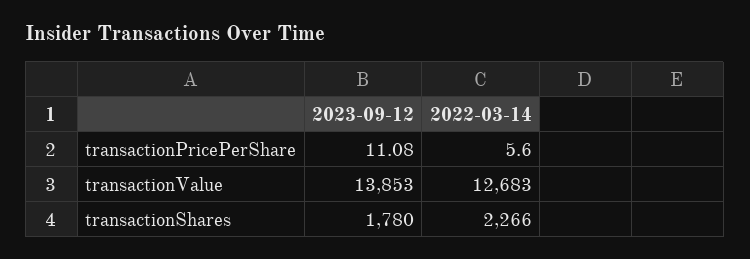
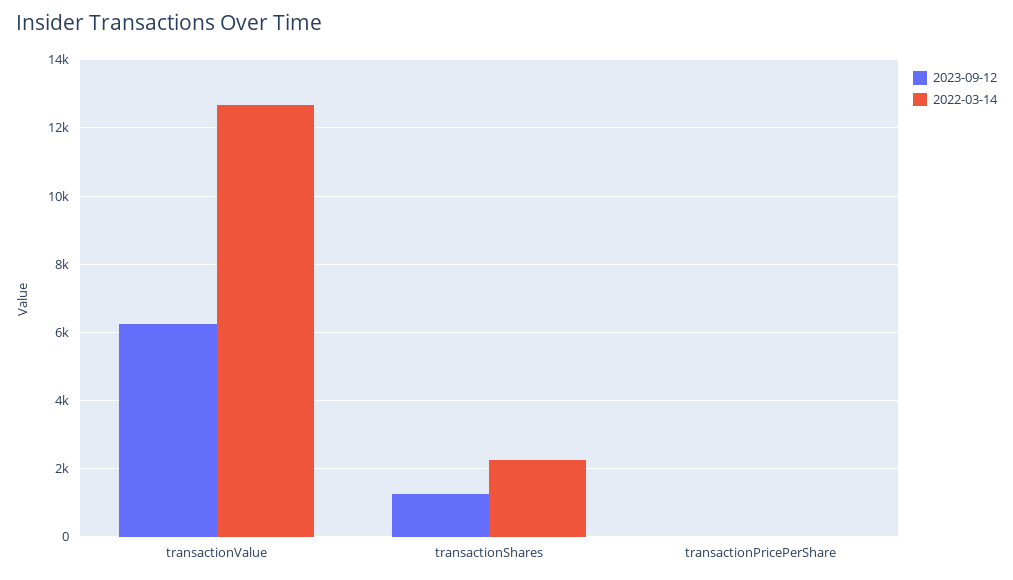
2023-09-12, transactionValue: 13853 -> 6200
2023-09-12, transactionShares: 1780 -> 1200

